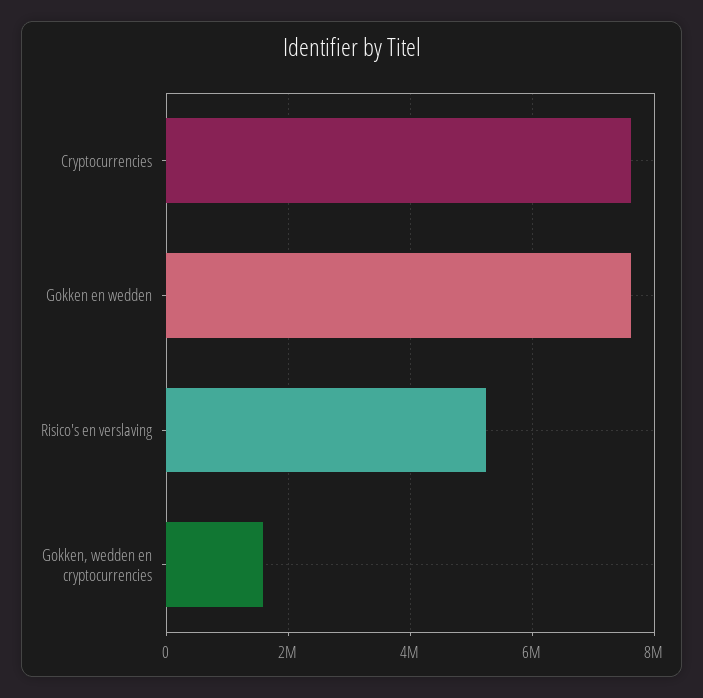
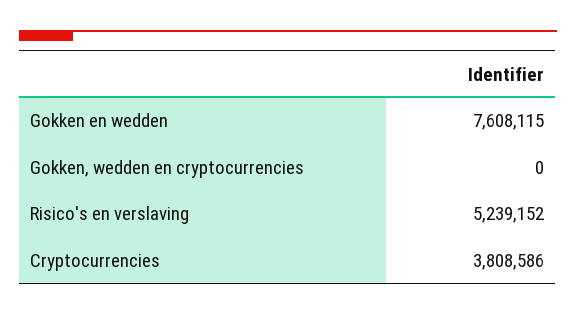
Cryptocurrencies: 7600000 -> 3808586
Gokken, wedden en cryptocurrencies: 1600000 -> 0

